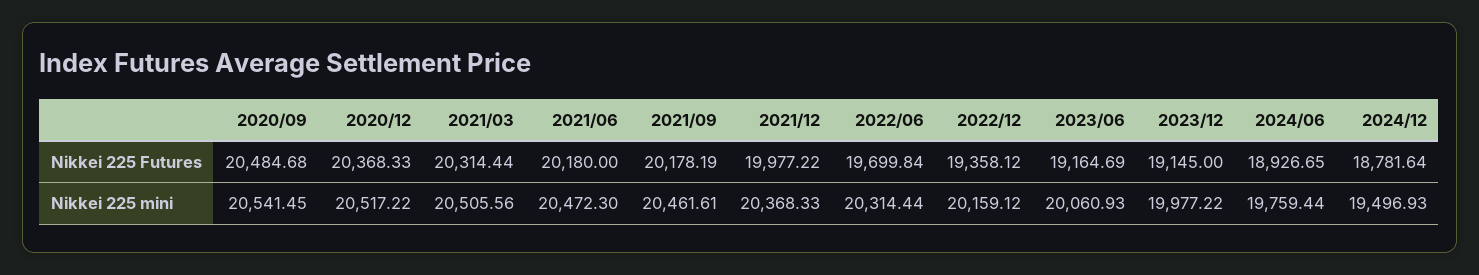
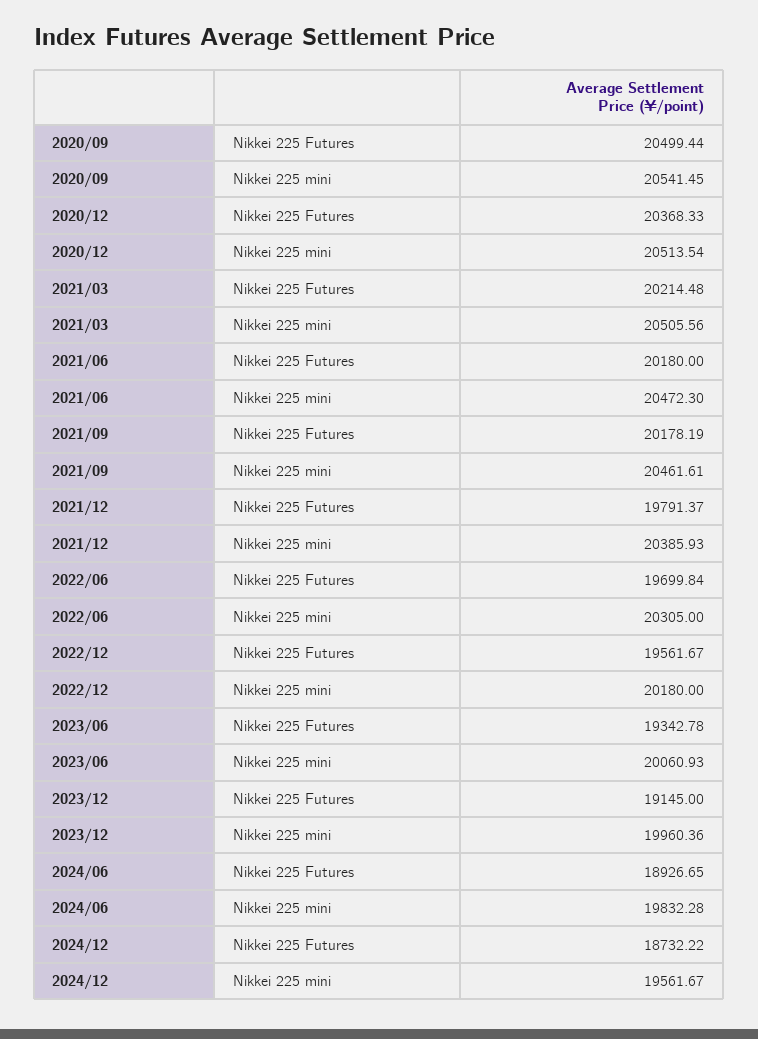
2020/09, Nikkei 225 Futures: 20484.68 -> 20499.44
2021/03, Nikkei 225 Futures: 20314.44 -> 20214.48
2021/12, Nikkei 225 Futures: 19977.22 -> 19791.37
2022/12, Nikkei 225 Futures: 19358.12 -> 19561.67
2023/06, Nikkei 225 Futures: 19164.69 -> 19342.78
2024/12, Nikkei 225 Futures: 18781.64 -> 18732.22
2020/12, Nikkei 225 mini: 20517.22 -> 20513.54
2021/12, Nikkei 225 mini: 20368.33 -> 20385.93
2022/06, Nikkei 225 mini: 20314.44 -> 20305
2022/12, Nikkei 225 mini: 20159.12 -> 20180
2023/12, Nikkei 225 mini: 19977.22 -> 19960.36
2024/06, Nikkei 225 mini: 19759.44 -> 19832.28
2024/12, Nikkei 225 mini: 19496.93 -> 19561.67

